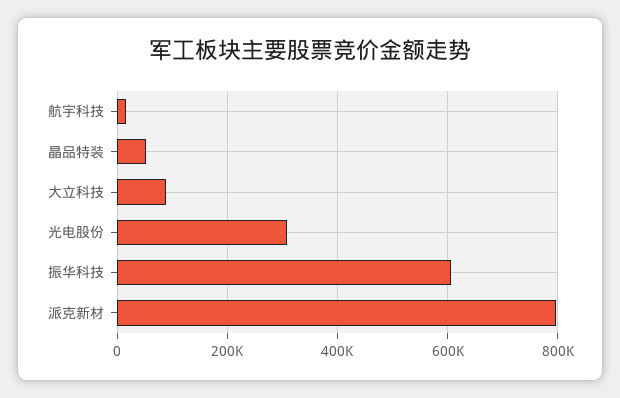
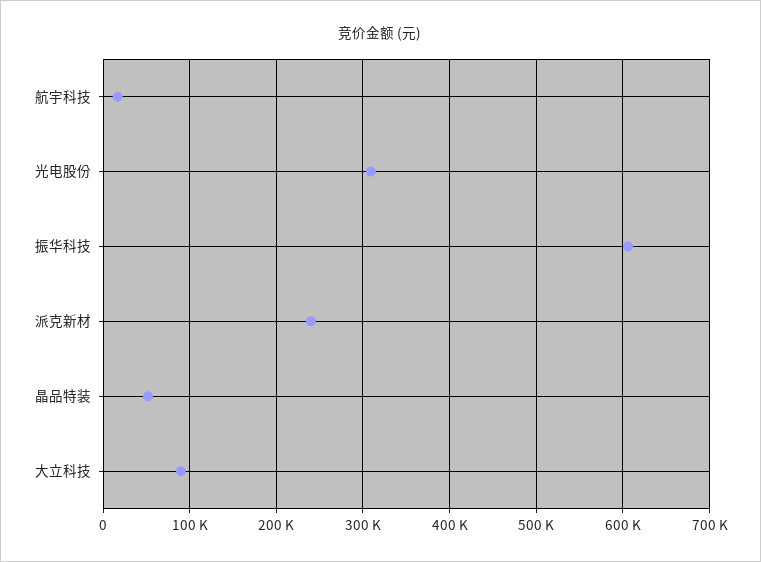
派克新材: 800000 -> 240000

